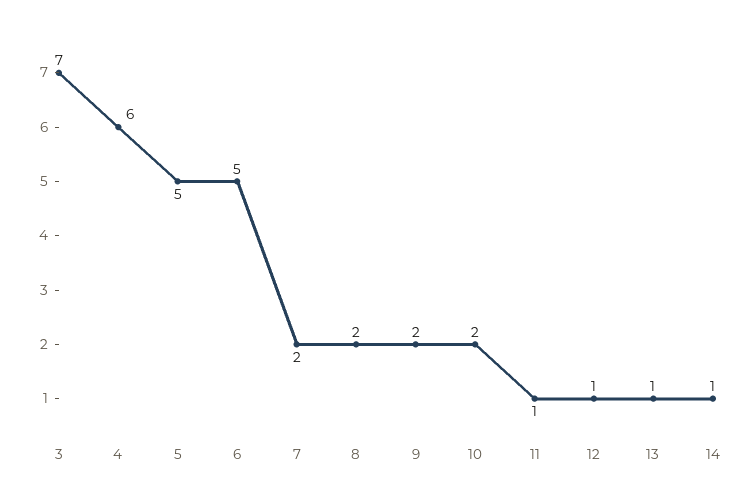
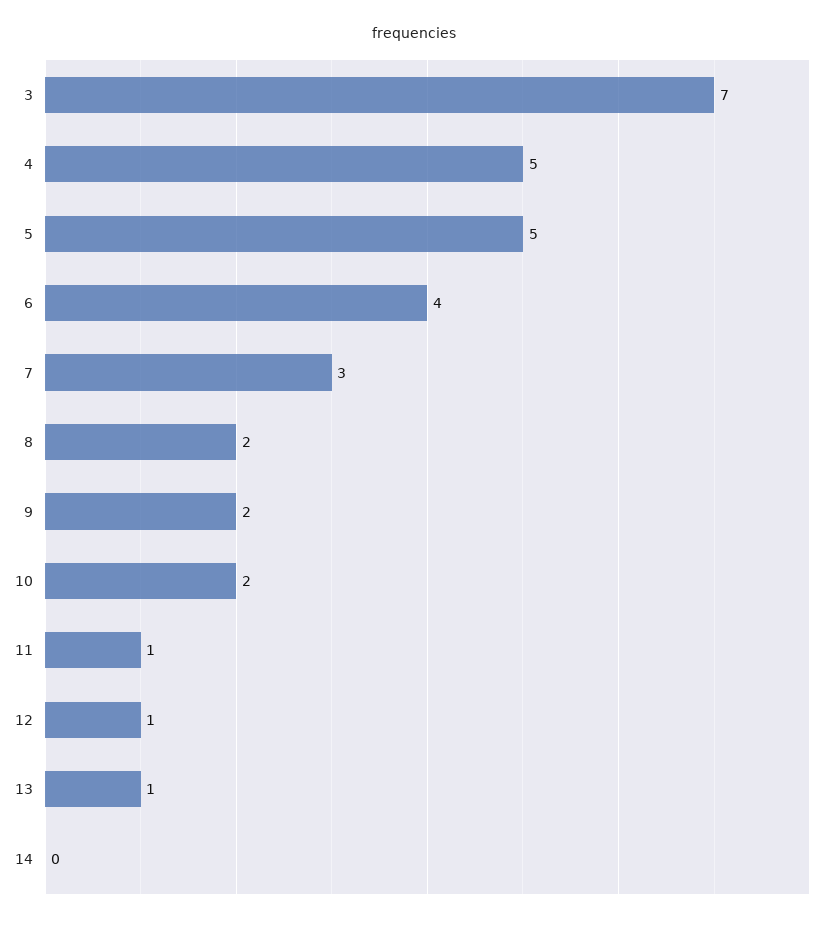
4: 6 -> 5
6: 5 -> 4
7: 2 -> 3
14: 1 -> 0

